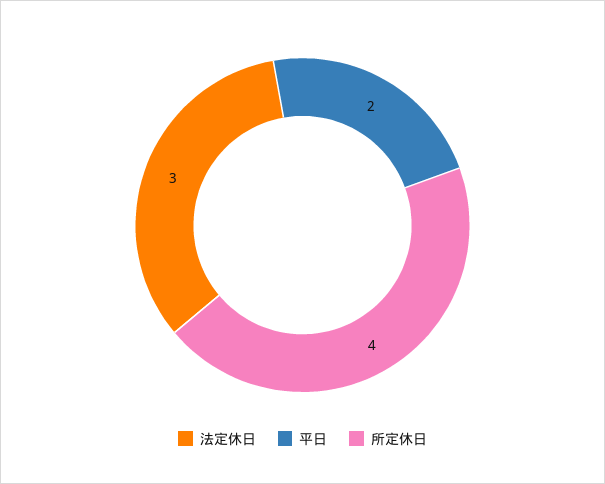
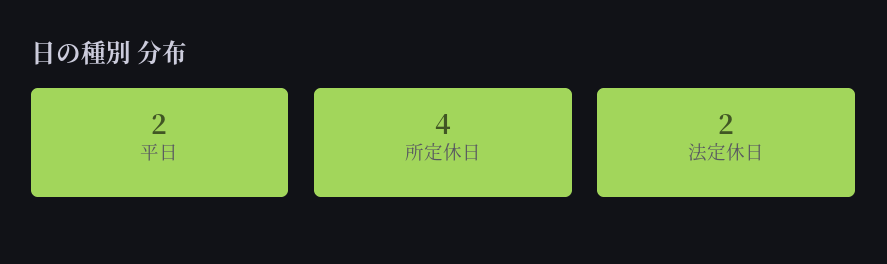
法定休日: 3 -> 2

